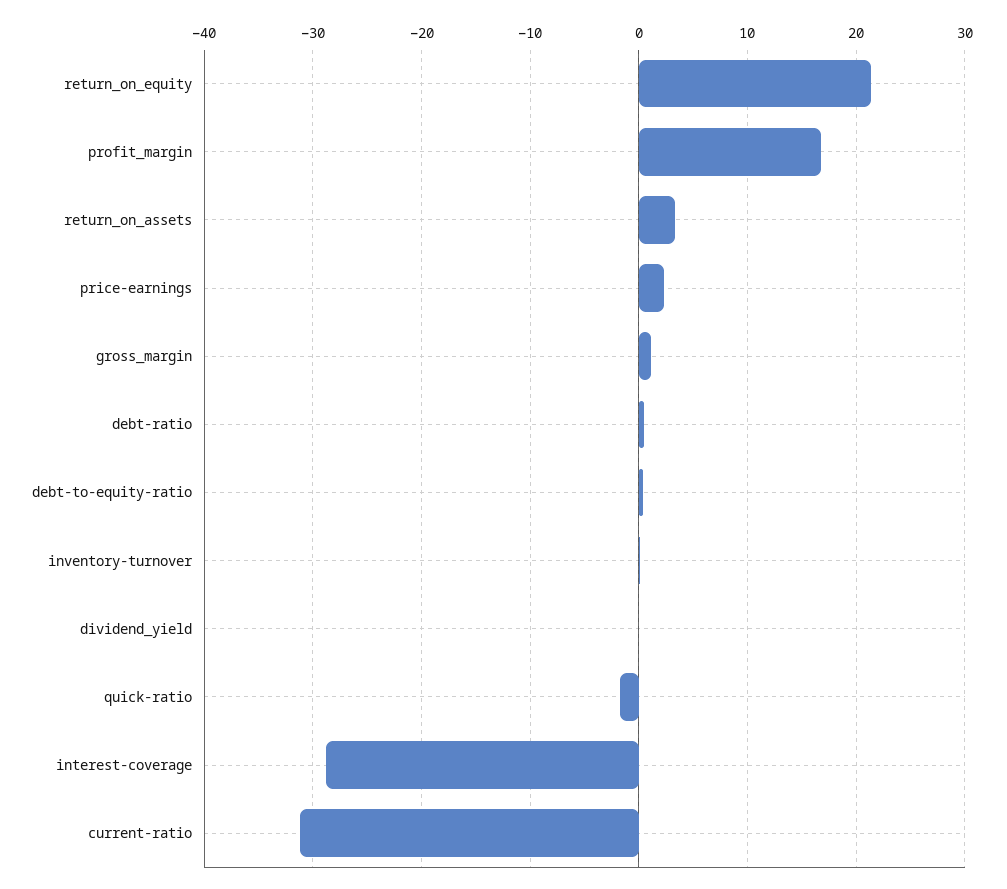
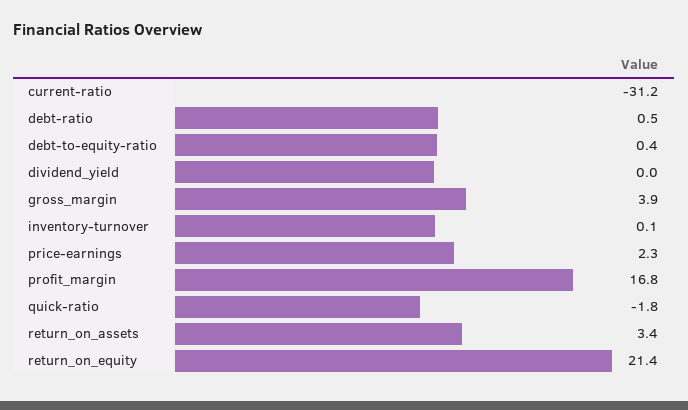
gross_margin: 1 -> 3.9
interest-coverage: -29 -> none

